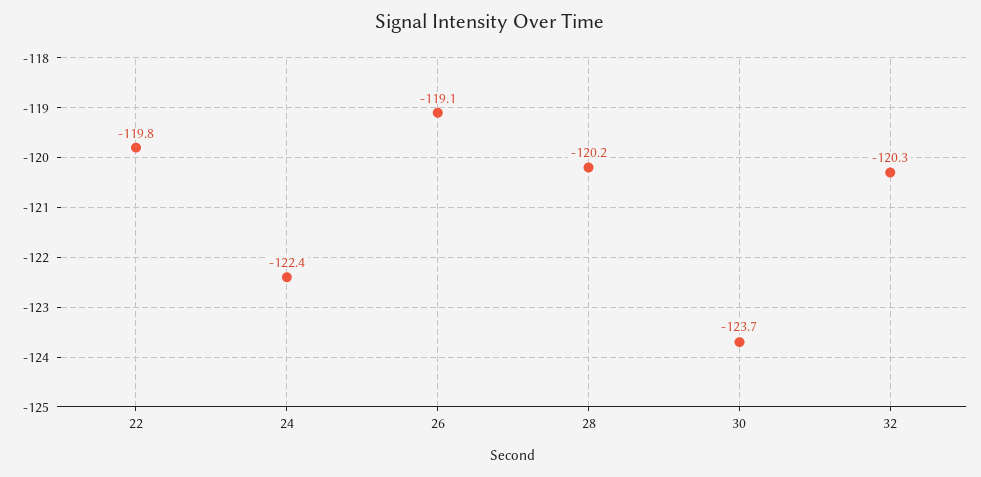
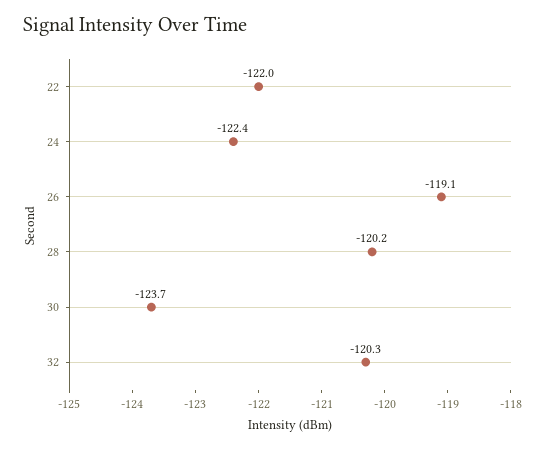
22: -119.8 -> -122

